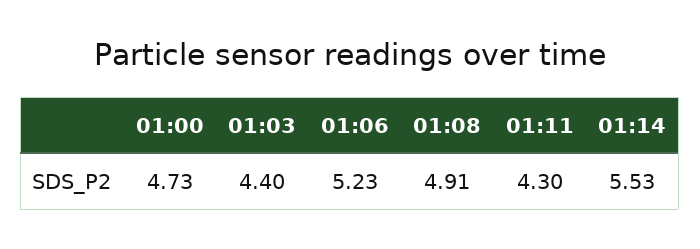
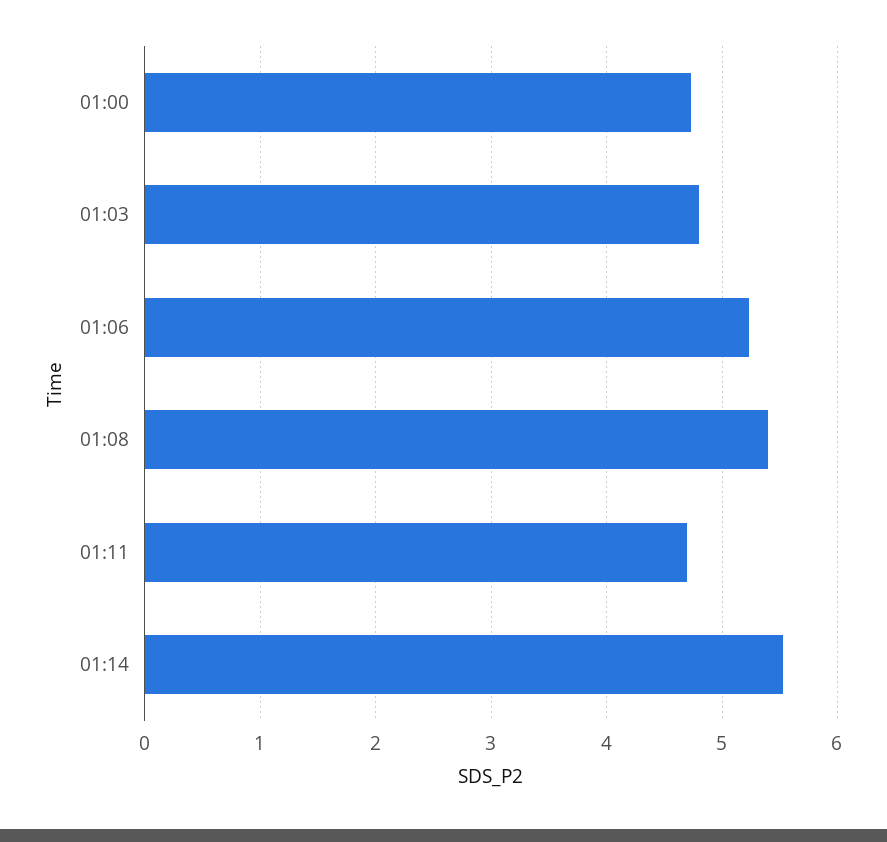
01:03: 4.4 -> 4.8
01:08: 4.91 -> 5.4
01:11: 4.3 -> 4.7

